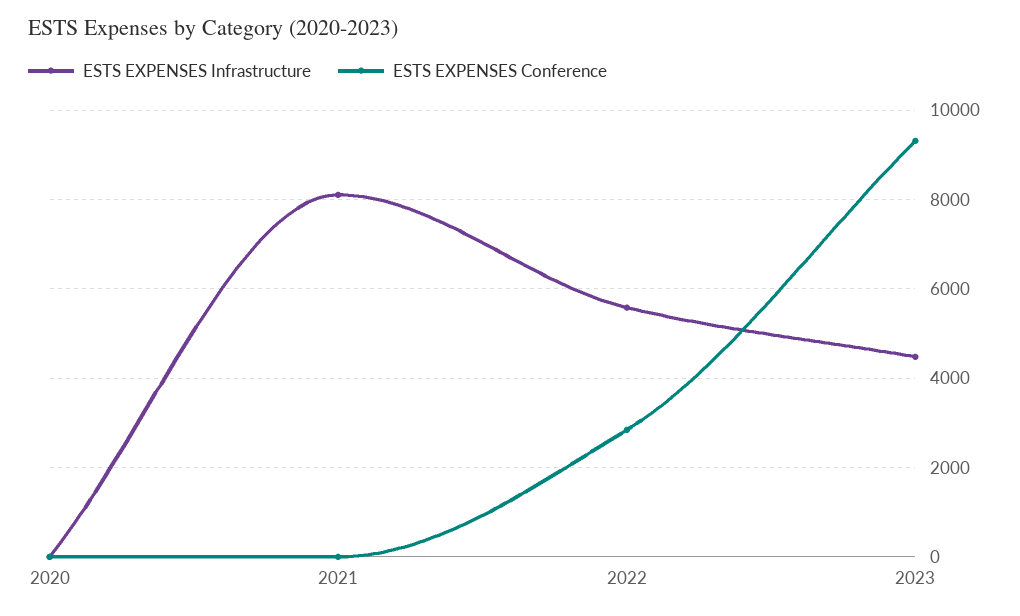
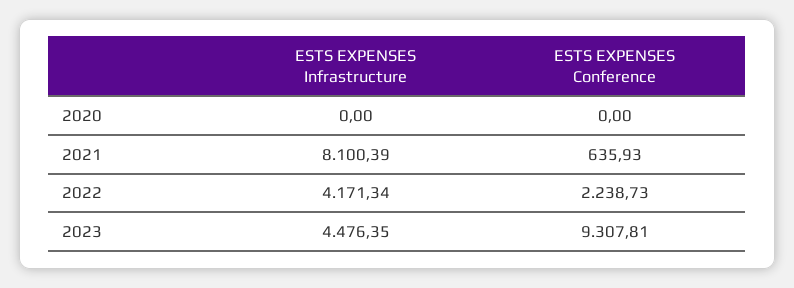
ESTS EXPENSES Conference, 2021: 0 -> 635.93
ESTS EXPENSES Infrastructure, 2022: 5600 -> 4171.34
ESTS EXPENSES Conference, 2022: 2800 -> 2238.73

